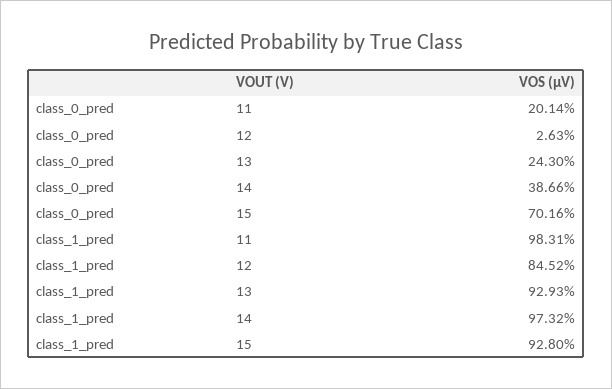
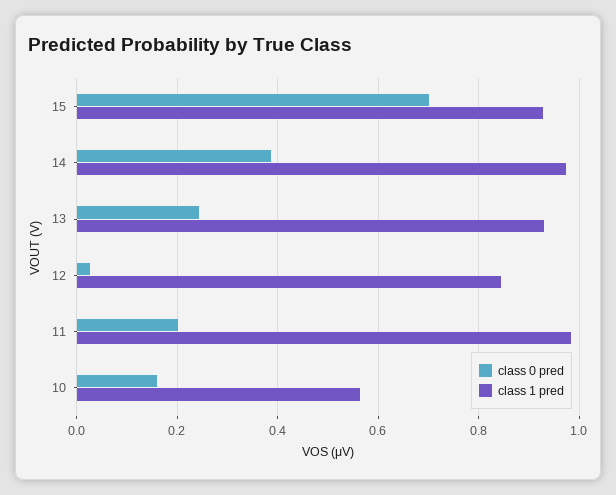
class_0_pred, 10: none -> 0.16
class_1_pred, 10: none -> 0.56

